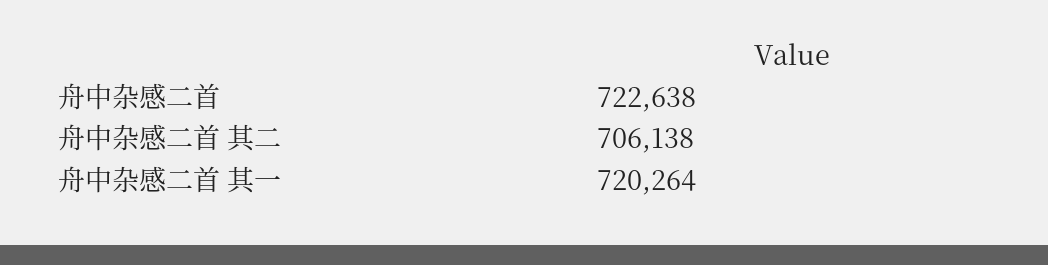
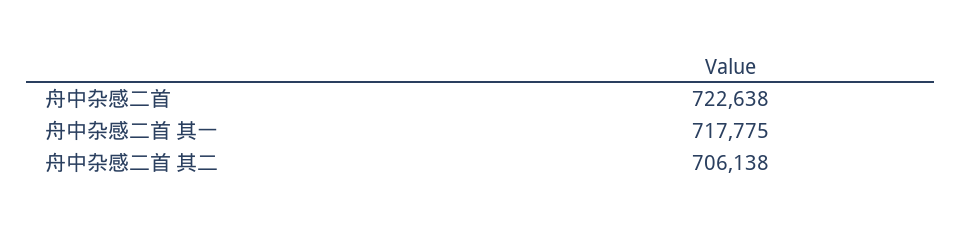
舟中杂感二首 其一: 720264 -> 717775

